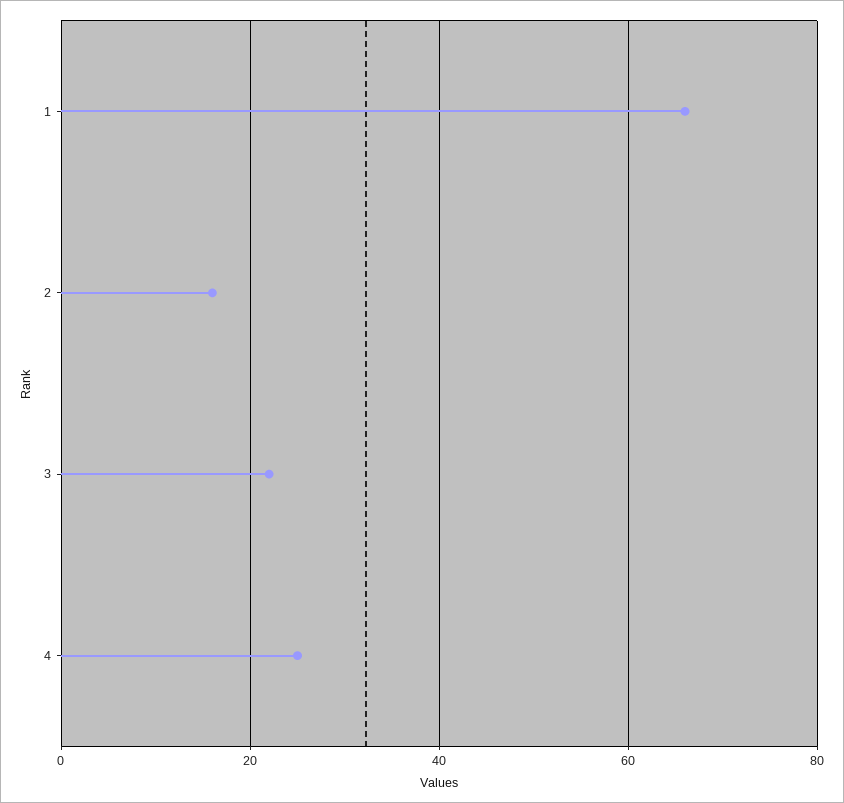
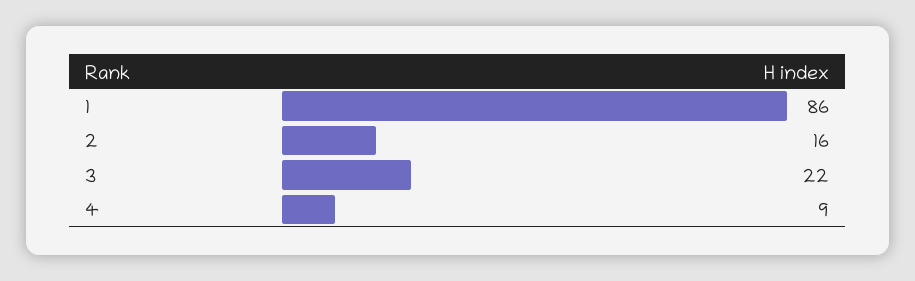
1: 65 -> 86
4: 25 -> 9

